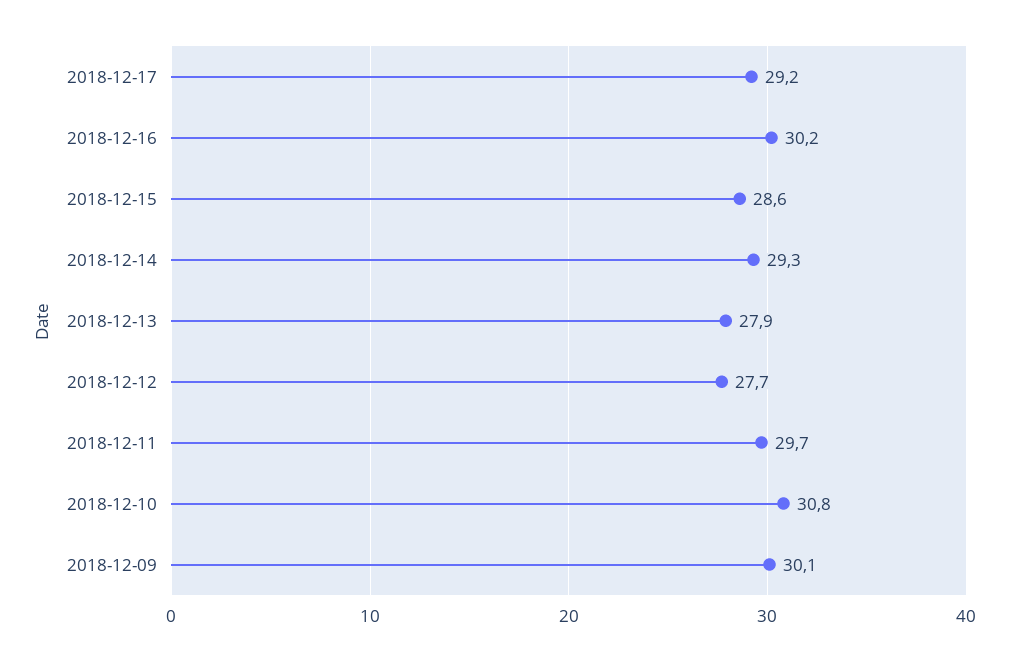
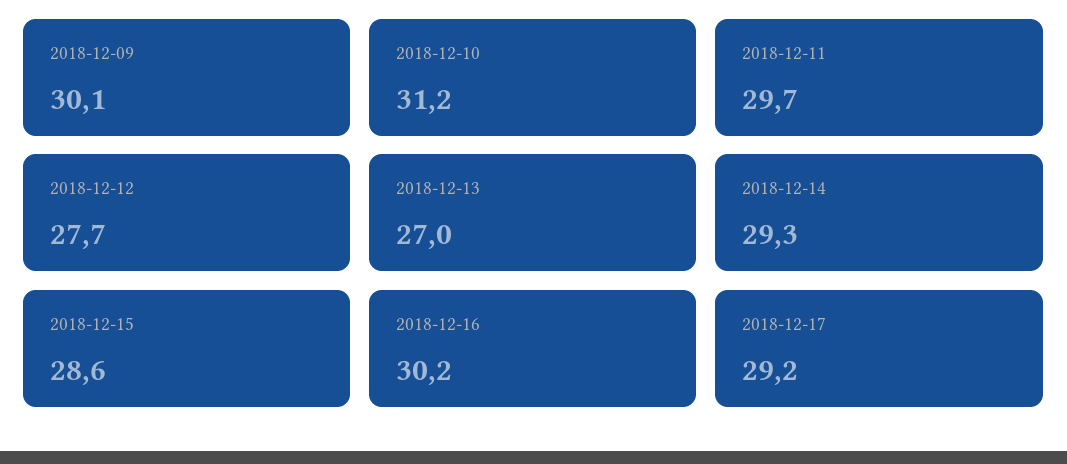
2018-12-13: 27.9 -> 27
2018-12-10: 30.8 -> 31.2

